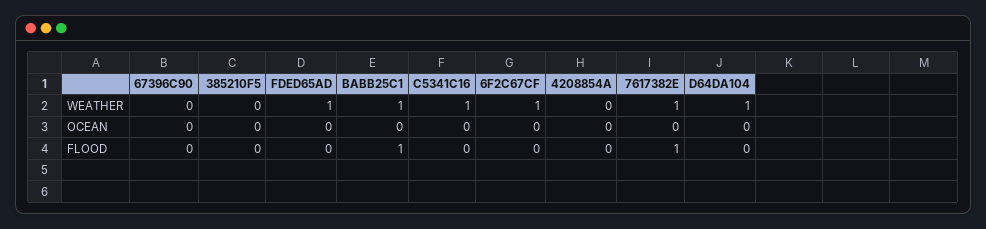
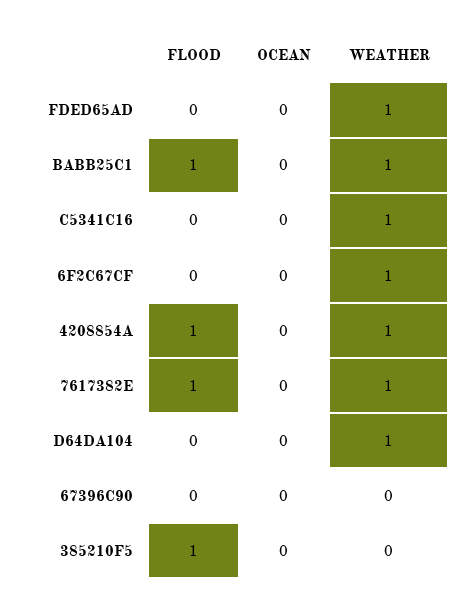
4208854A, WEATHER: 0 -> 1
385210F5, FLOOD: 0 -> 1
4208854A, FLOOD: 0 -> 1

